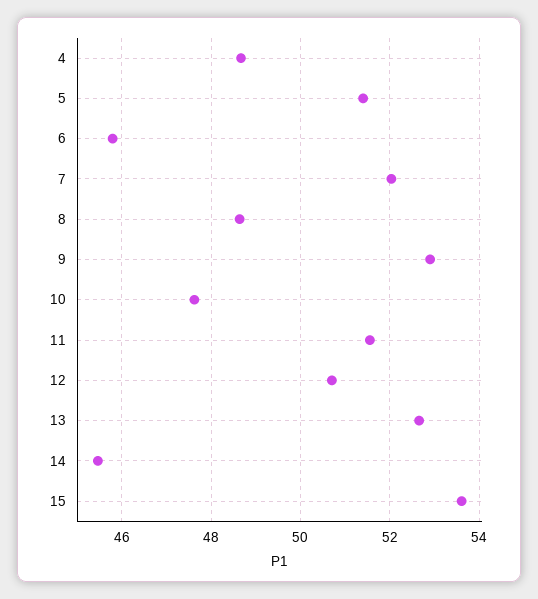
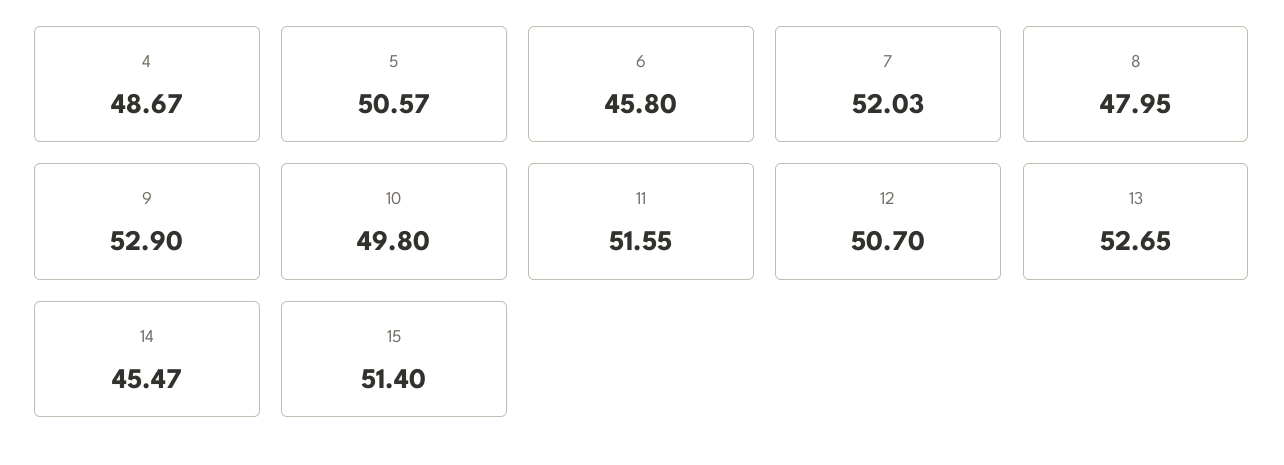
5: 51.4 -> 50.57
8: 48.6 -> 47.95
10: 47.6 -> 49.8
15: 53.6 -> 51.4

